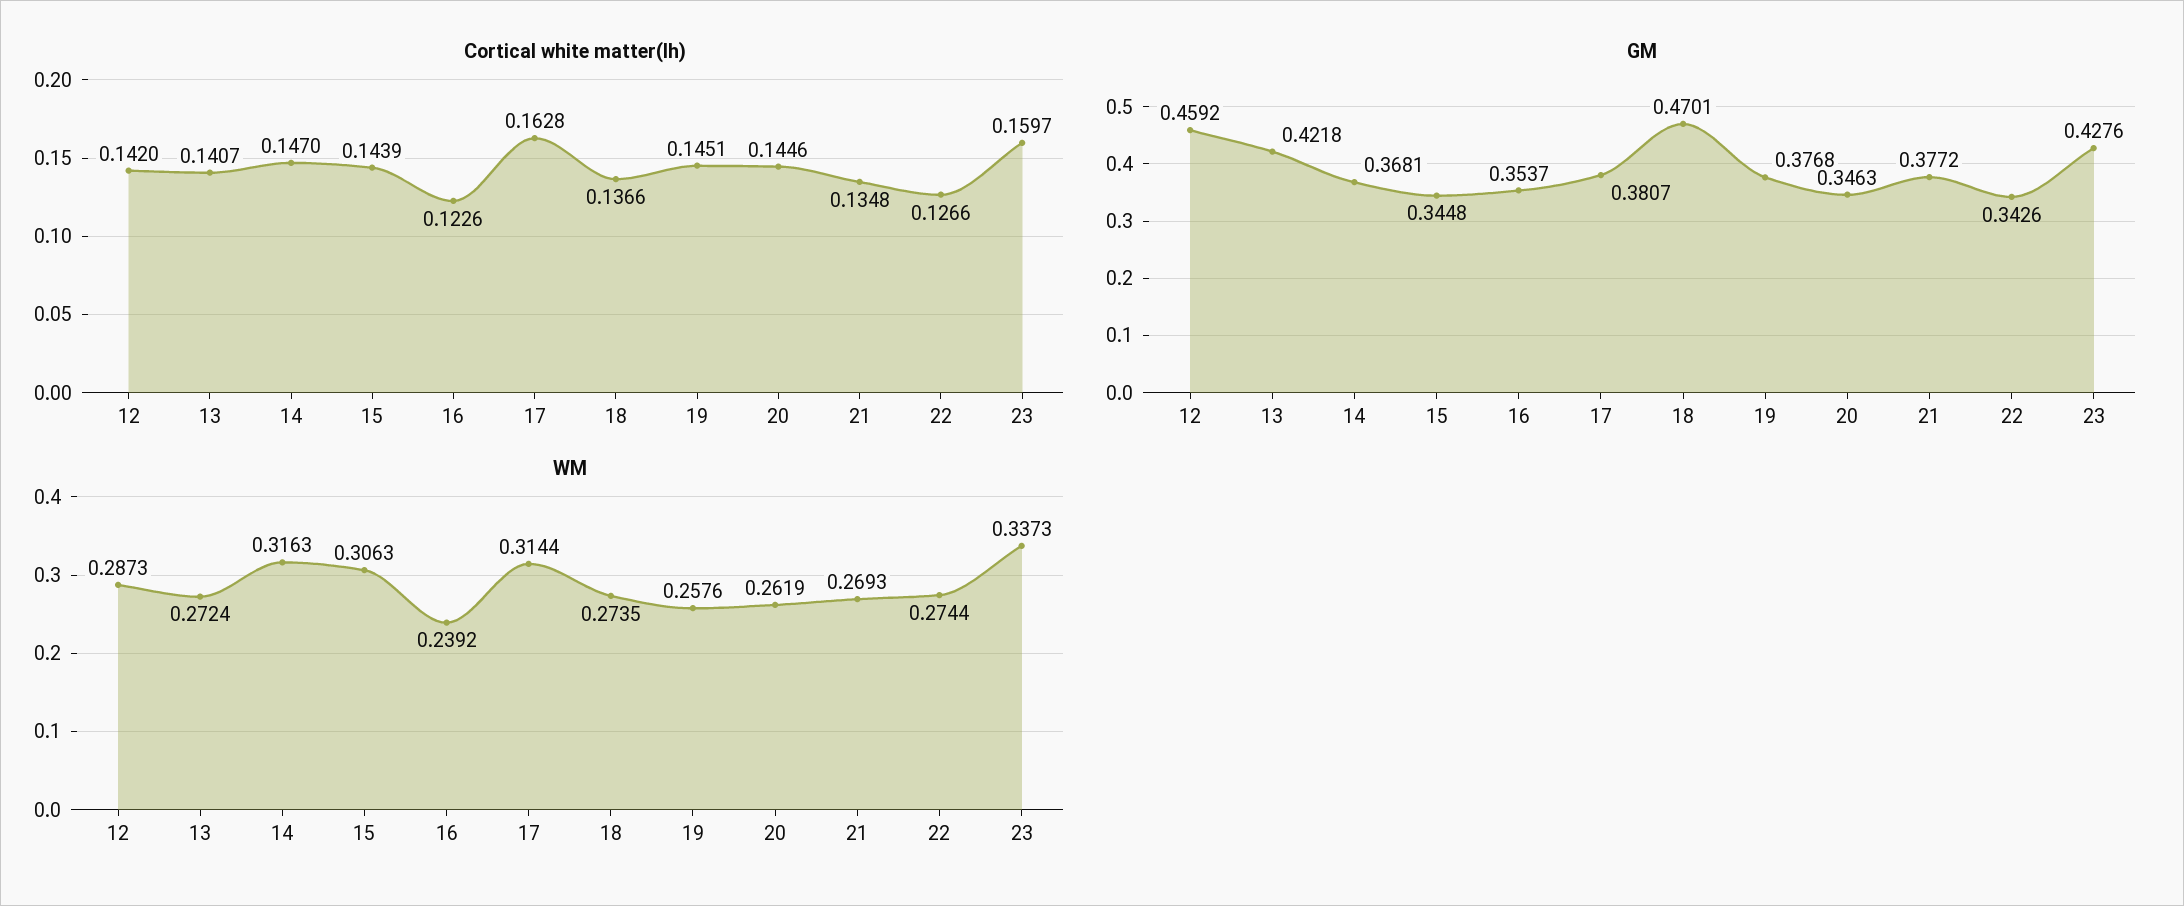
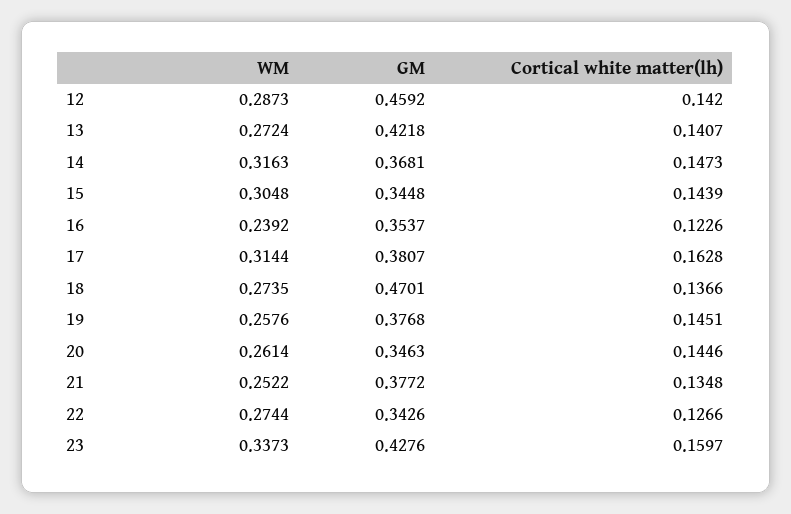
Cortical white matter(lh), 14: 0.147 -> 0.1473
WM, 15: 0.3063 -> 0.3048
WM, 20: 0.2619 -> 0.2614
WM, 21: 0.2693 -> 0.2522

